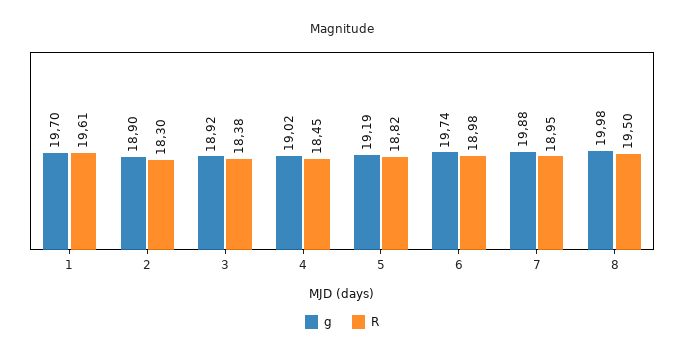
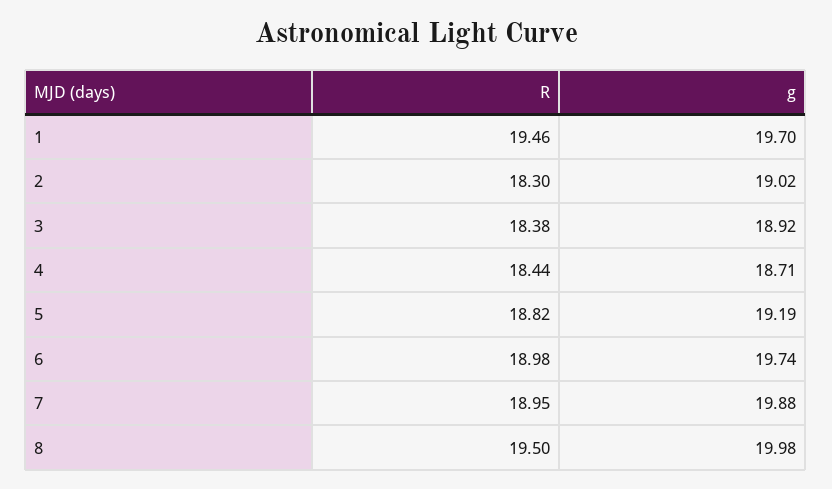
R, 1: 19.61 -> 19.46
g, 2: 18.9 -> 19.02
g, 4: 19.02 -> 18.71
R, 4: 18.45 -> 18.44

